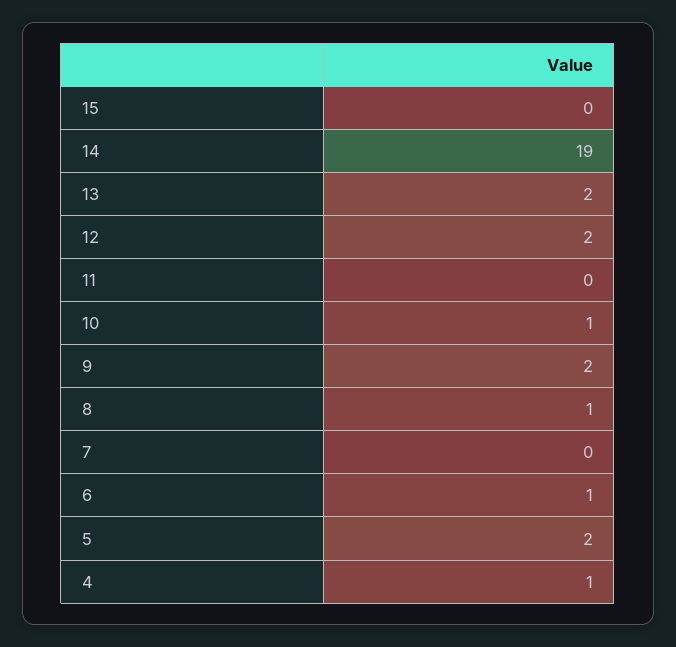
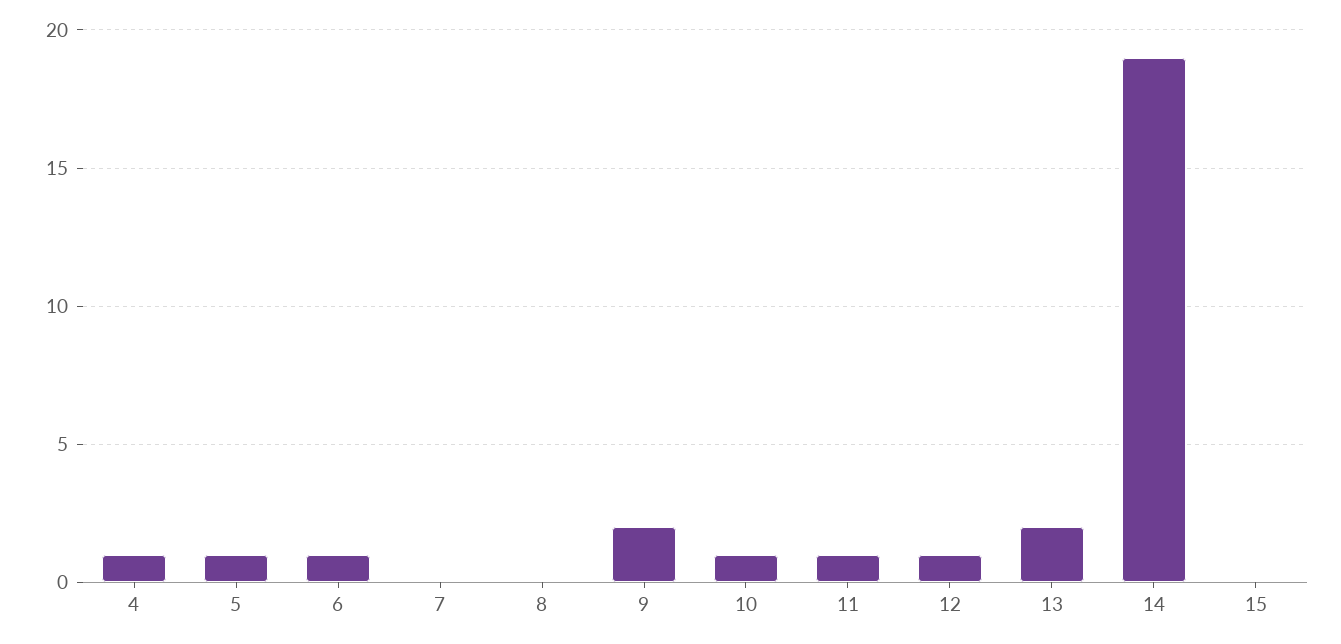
12: 2 -> 1
11: 0 -> 1
8: 1 -> 0
5: 2 -> 1

